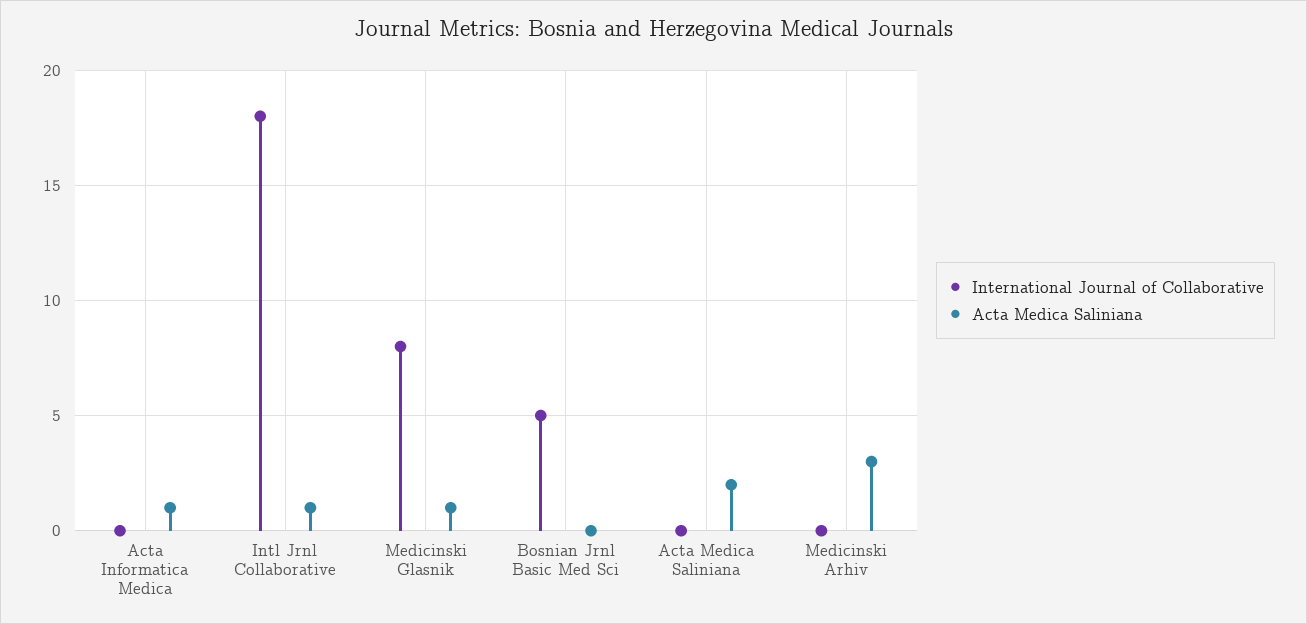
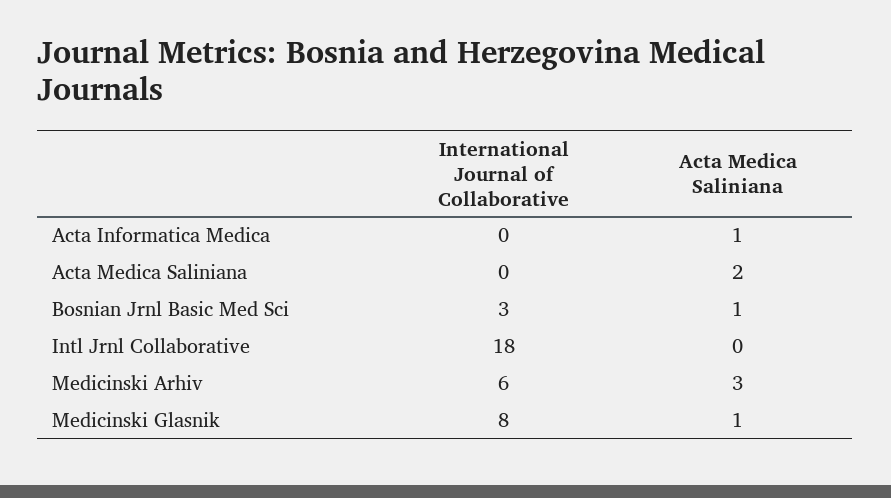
Acta Medica Saliniana, Intl Jrnl Collaborative: 1 -> 0
International Journal of Collaborative, Bosnian Jrnl Basic Med Sci: 5 -> 3
Acta Medica Saliniana, Bosnian Jrnl Basic Med Sci: 0 -> 1
International Journal of Collaborative, Medicinski Arhiv: 0 -> 6

